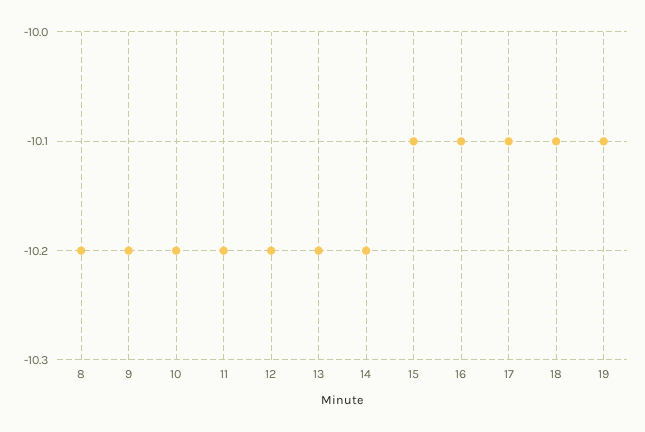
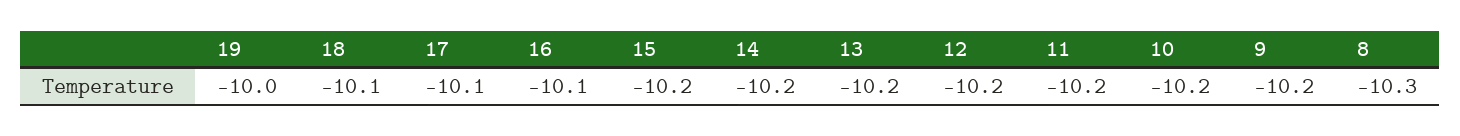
8: -10.2 -> -10.3
15: -10.1 -> -10.2
19: -10.1 -> -10

